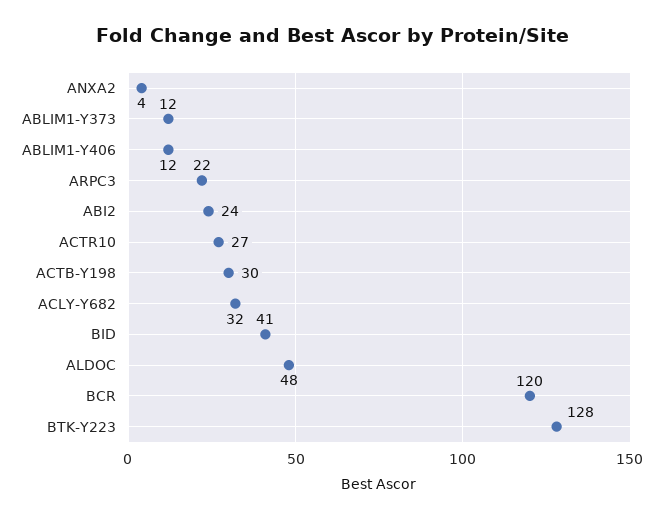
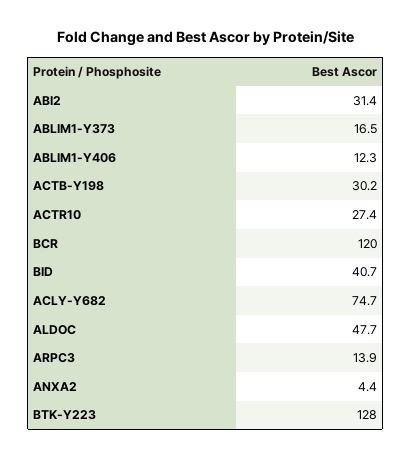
ABLIM1-Y373: 12 -> 16.5
ARPC3: 22 -> 13.9
ABI2: 24 -> 31.4
ACLY-Y682: 32 -> 74.7

